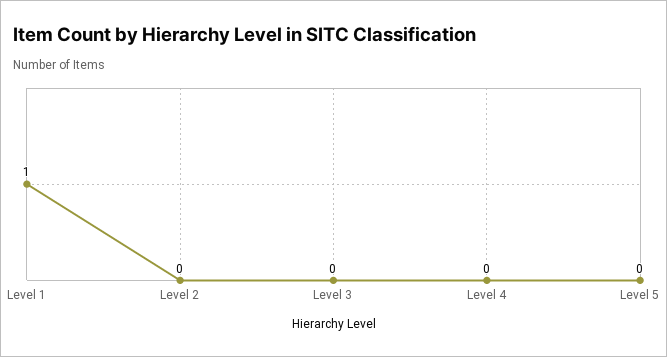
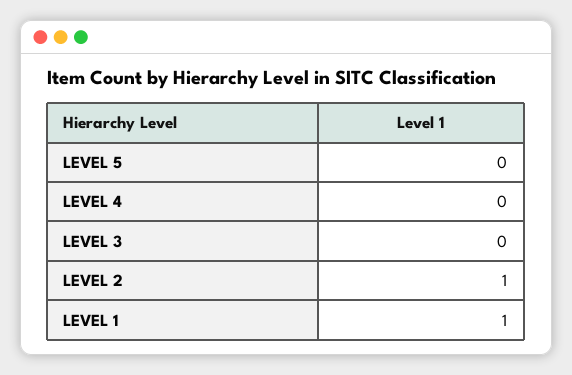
Level 2: 0 -> 1

